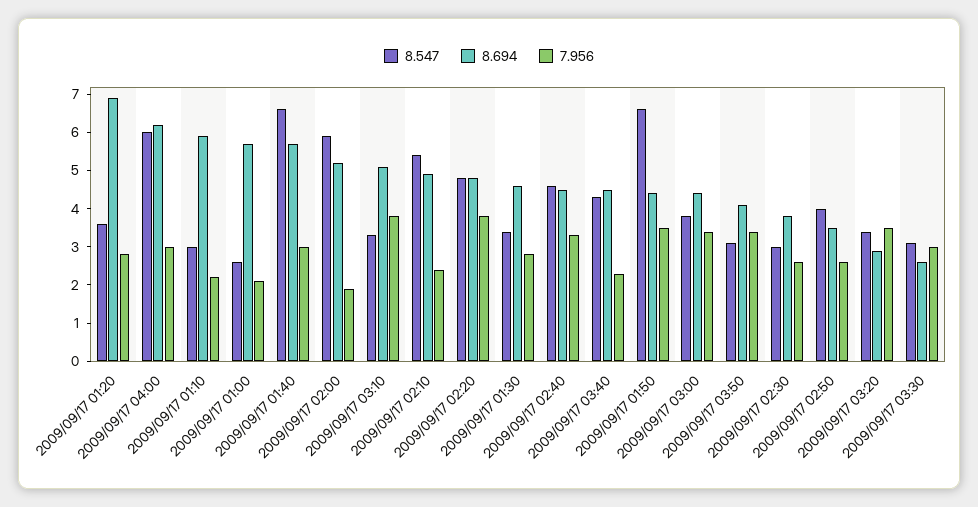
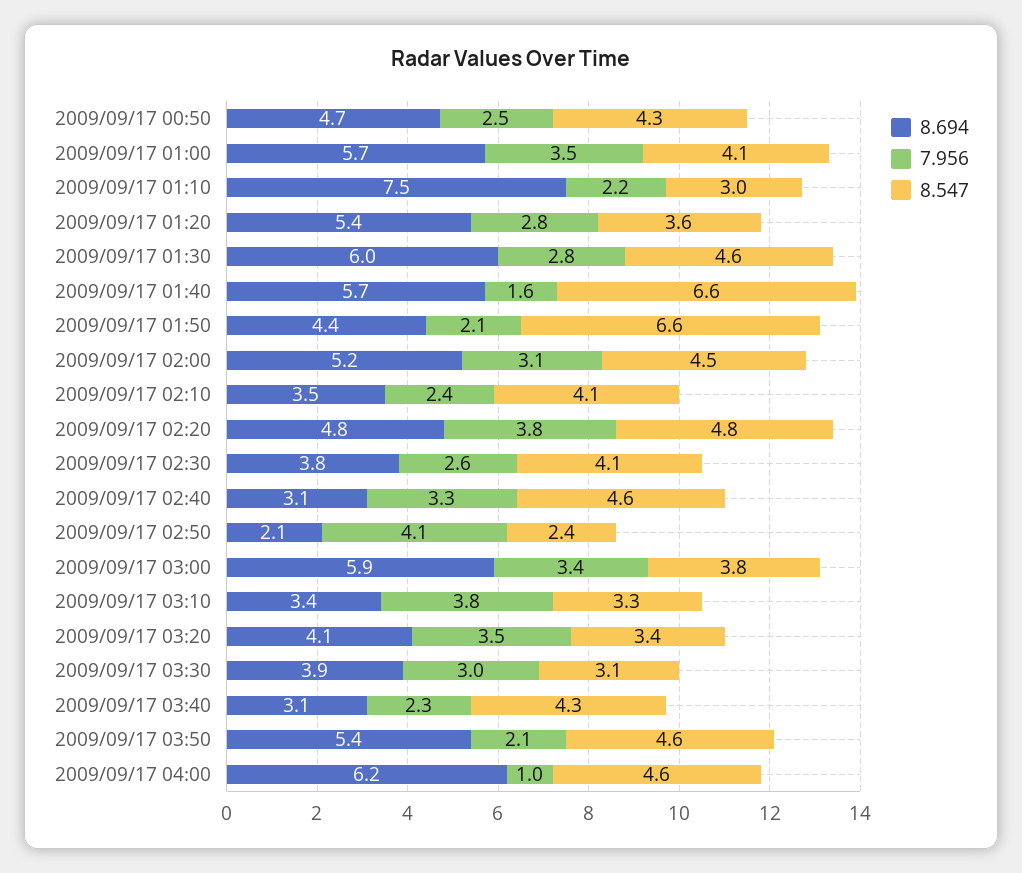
8.694, 2009/09/17 01:20: 7 -> 5.4
8.547, 2009/09/17 04:00: 6 -> 4.6
7.956, 2009/09/17 04:00: 3 -> 1
8.694, 2009/09/17 01:10: 6 -> 7.5
8.547, 2009/09/17 01:00: 2.5 -> 4.1
7.956, 2009/09/17 01:00: 2 -> 3.5
7.956, 2009/09/17 01:40: 3 -> 1.6
8.547, 2009/09/17 02:00: 6 -> 4.5
7.956, 2009/09/17 02:00: 2 -> 3.1
8.694, 2009/09/17 03:10: 5 -> 3.4
8.547, 2009/09/17 02:10: 5.5 -> 4.1
8.694, 2009/09/17 02:10: 5 -> 3.5
8.547, 2009/09/17 01:30: 3.5 -> 4.6
8.694, 2009/09/17 01:30: 4.5 -> 6
8.694, 2009/09/17 02:40: 4.5 -> 3.1
8.694, 2009/09/17 03:40: 4.5 -> 3.1
7.956, 2009/09/17 01:50: 3.5 -> 2.1
8.694, 2009/09/17 03:00: 4.5 -> 5.9
8.547, 2009/09/17 03:50: 3 -> 4.6
8.694, 2009/09/17 03:50: 4 -> 5.4
7.956, 2009/09/17 03:50: 3.5 -> 2.1
8.547, 2009/09/17 02:30: 3 -> 4.1
8.547, 2009/09/17 02:50: 4 -> 2.4
8.694, 2009/09/17 02:50: 3.5 -> 2.1
7.956, 2009/09/17 02:50: 2.5 -> 4.1
8.694, 2009/09/17 03:20: 3 -> 4.1
8.694, 2009/09/17 03:30: 2.5 -> 3.9
8.694, 2009/09/17 00:50: none -> 4.7
7.956, 2009/09/17 00:50: none -> 2.5
8.547, 2009/09/17 00:50: none -> 4.3

